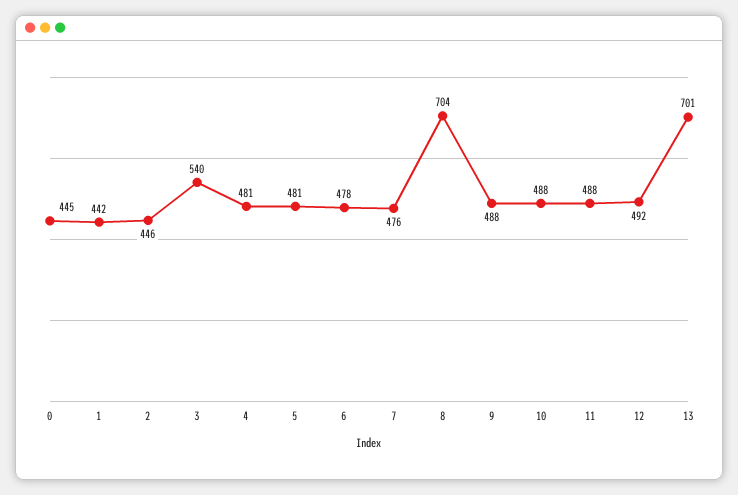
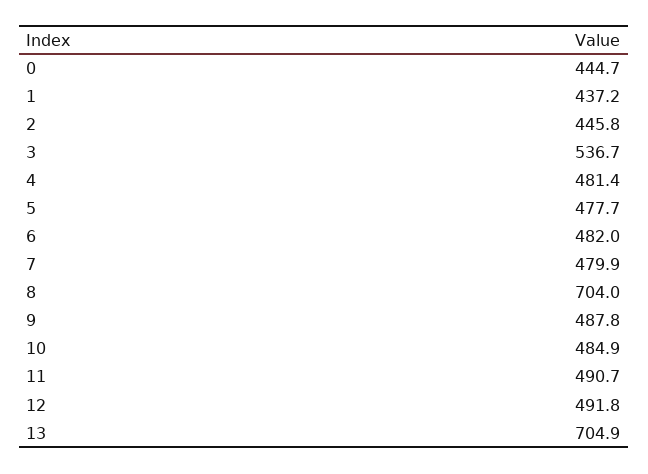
1: 442 -> 437.2
3: 540 -> 536.7
5: 481 -> 477.7
6: 478 -> 482
7: 476 -> 479.9
10: 488 -> 484.9
11: 488 -> 490.7
13: 701 -> 704.9

